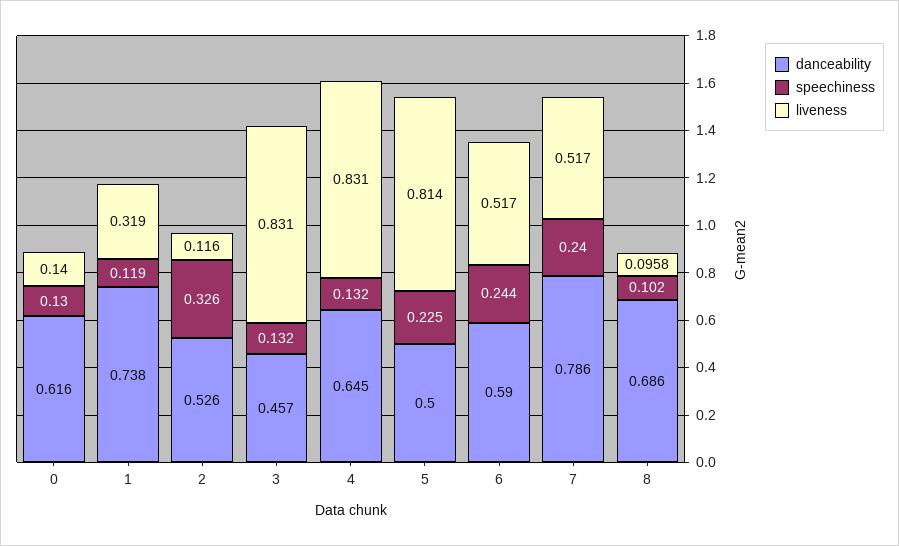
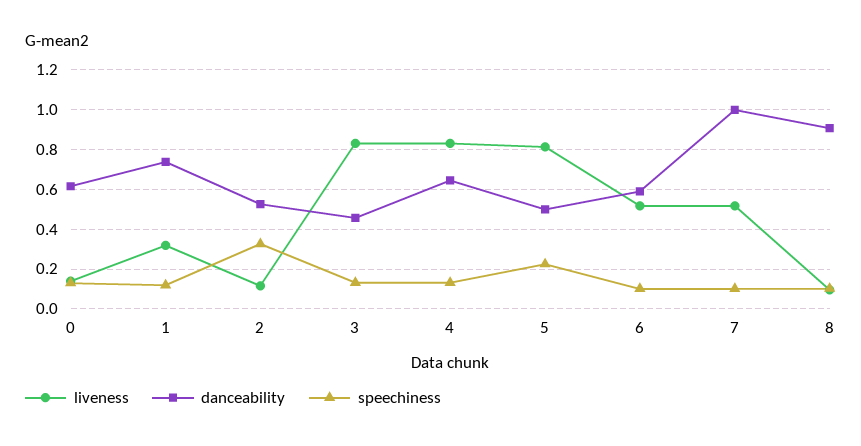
speechiness, 6: 0.244 -> 0.1
danceability, 7: 0.786 -> 1
speechiness, 7: 0.24 -> 0.1
danceability, 8: 0.686 -> 0.9

